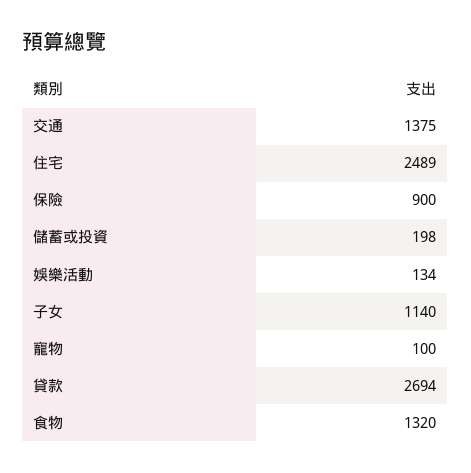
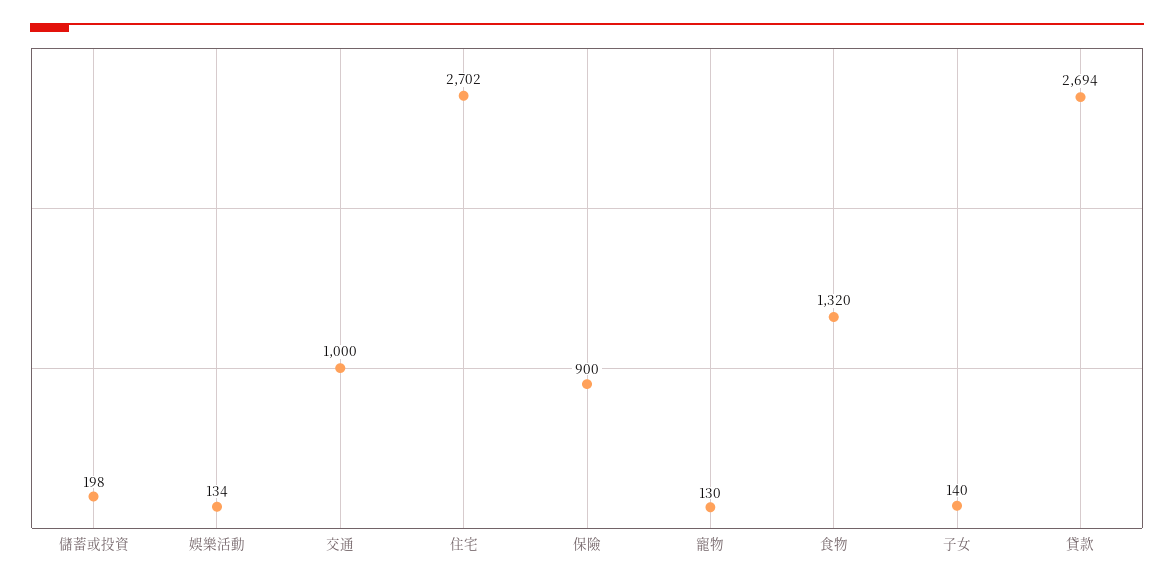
交通: 1375 -> 1000
住宅: 2489 -> 2702
子女: 1140 -> 140
寵物: 100 -> 130

